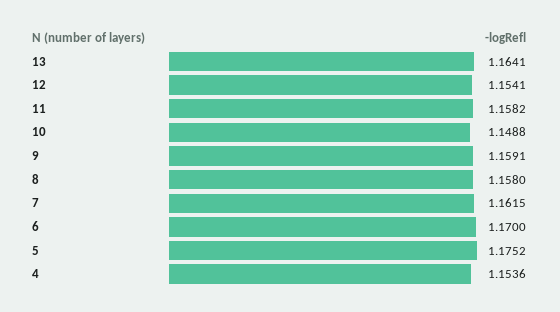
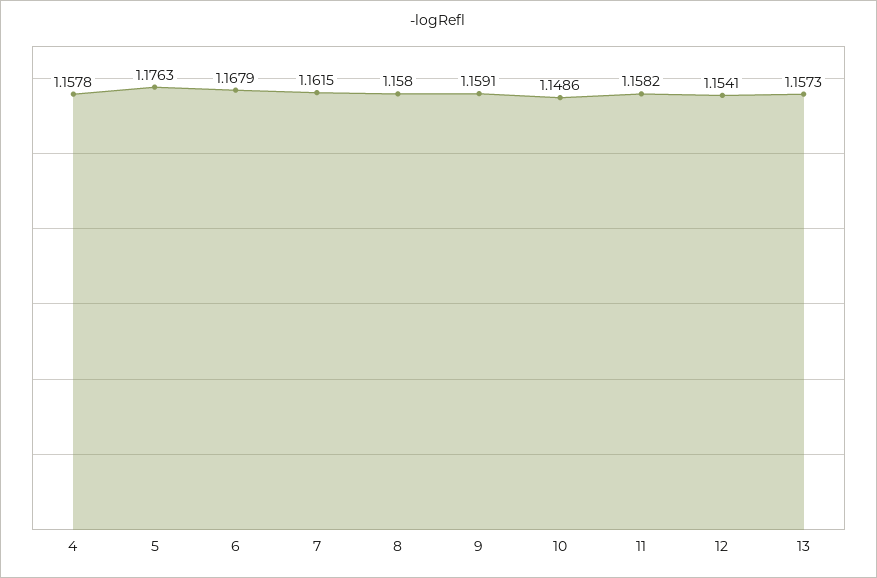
13: 1.1641 -> 1.1573
10: 1.1488 -> 1.1486
6: 1.17 -> 1.1679
5: 1.1752 -> 1.1763
4: 1.1536 -> 1.1578

